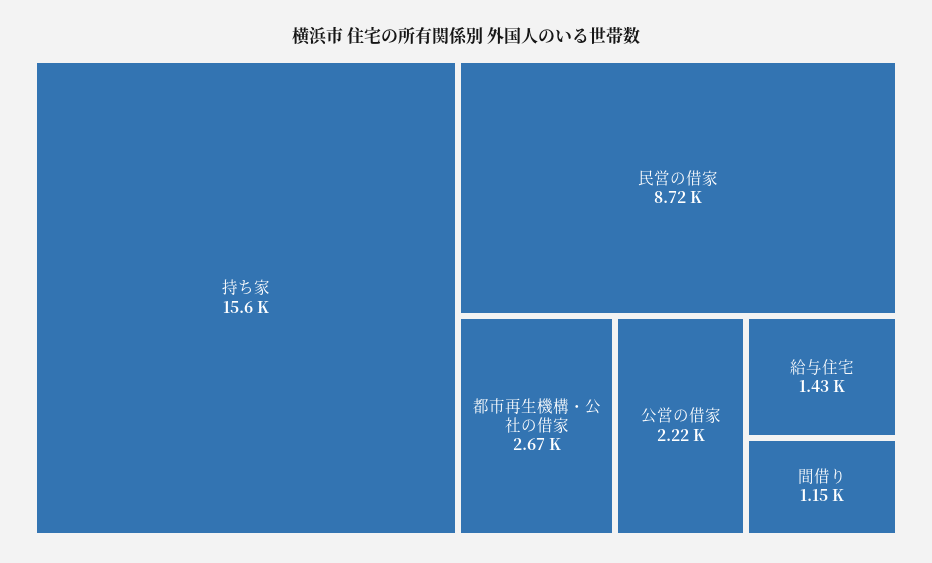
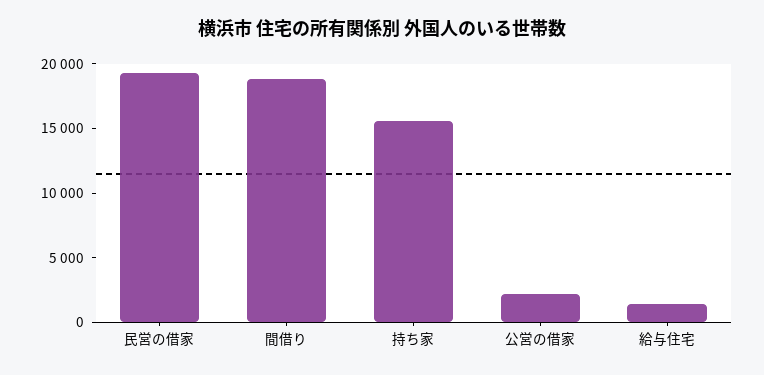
民営の借家: 8720 -> 19000
都市再生機構・公社の借家: 2670 -> none
間借り: 1150 -> 19000

